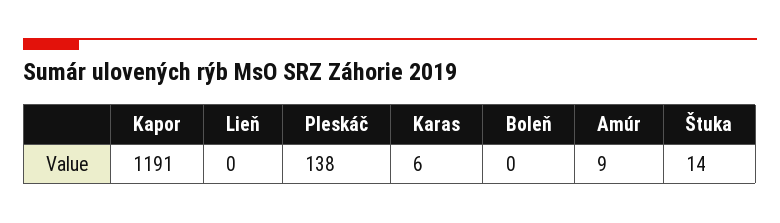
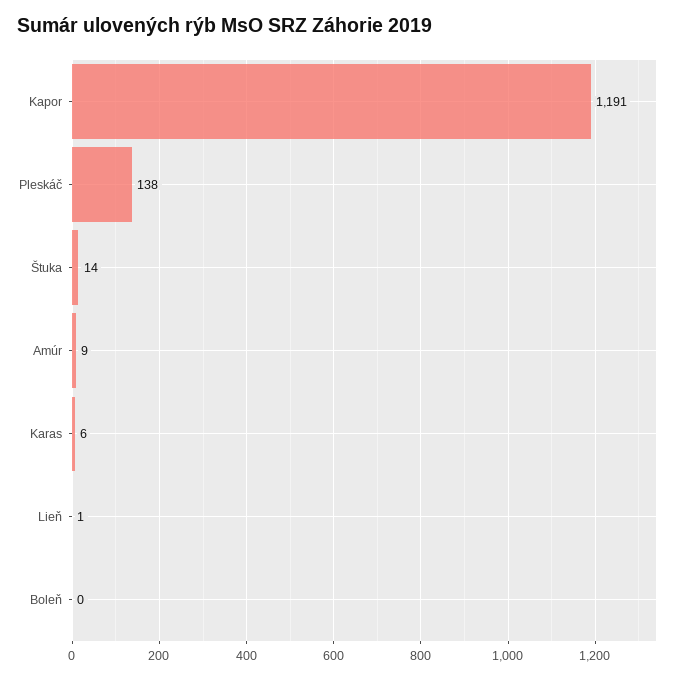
Lieň: 0 -> 1

